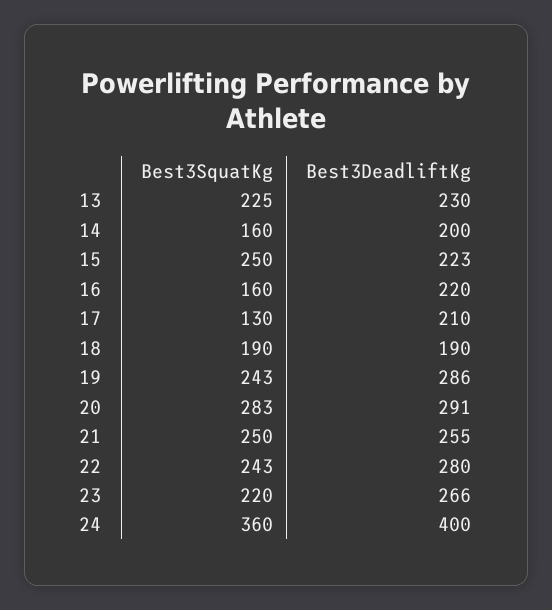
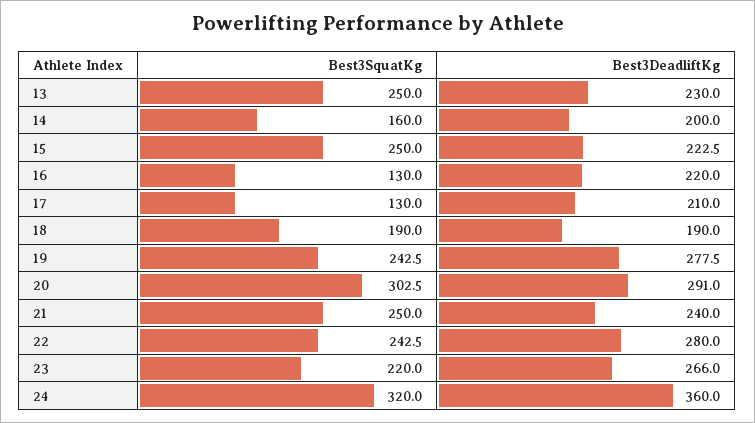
Best3SquatKg, 13: 225 -> 250
Best3SquatKg, 16: 160 -> 130
Best3DeadliftKg, 19: 286 -> 277.5
Best3SquatKg, 20: 283 -> 302.5
Best3DeadliftKg, 21: 255 -> 240
Best3SquatKg, 24: 360 -> 320
Best3DeadliftKg, 24: 400 -> 360

